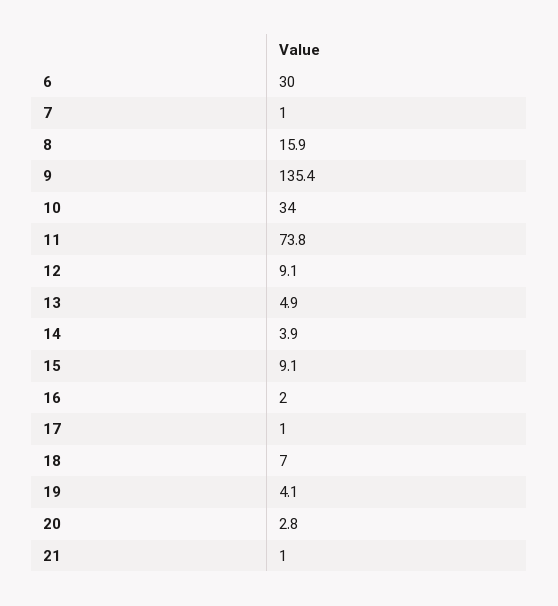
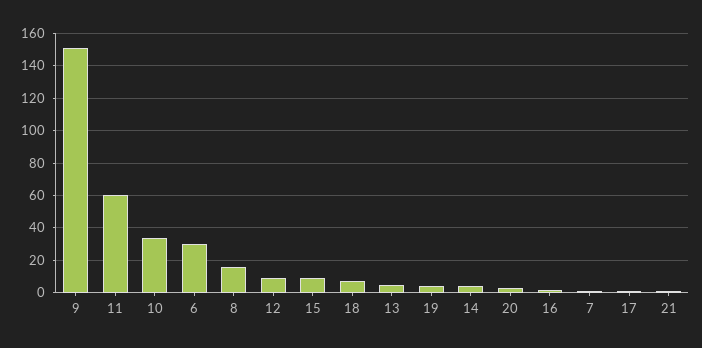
9: 135.4 -> 150
11: 73.8 -> 60

